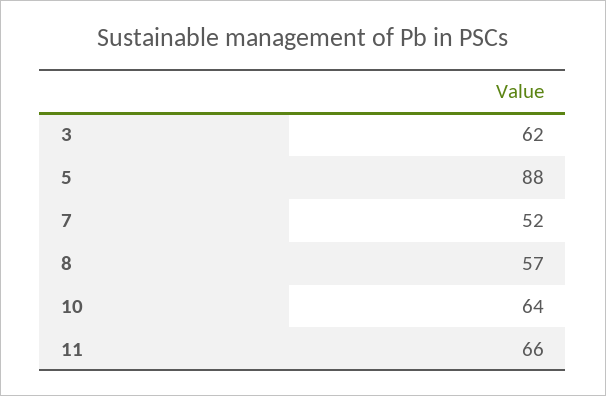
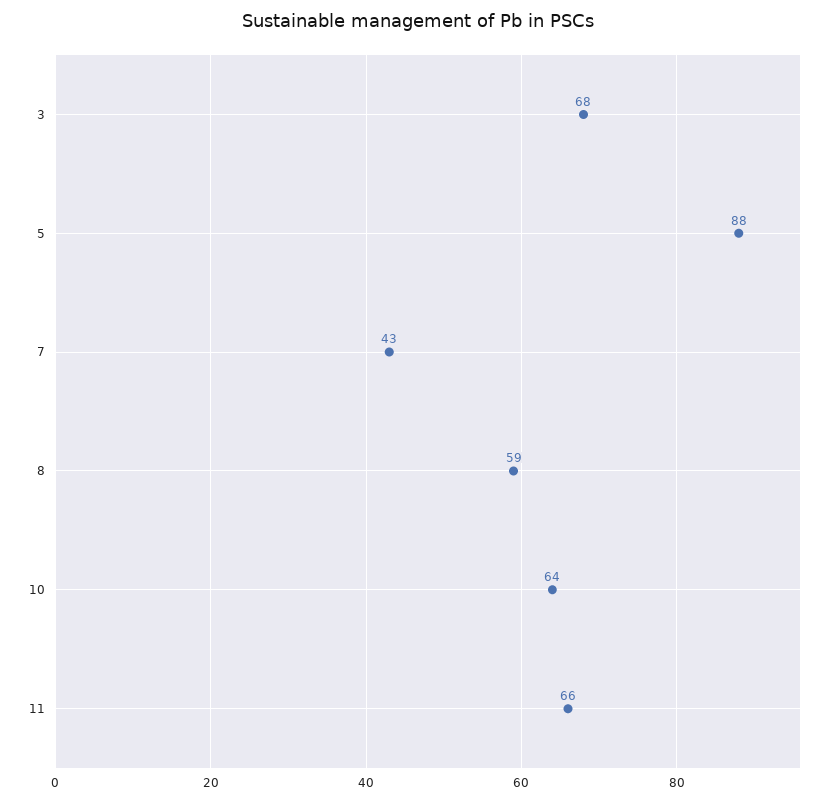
3: 62 -> 68
7: 52 -> 43
8: 57 -> 59

